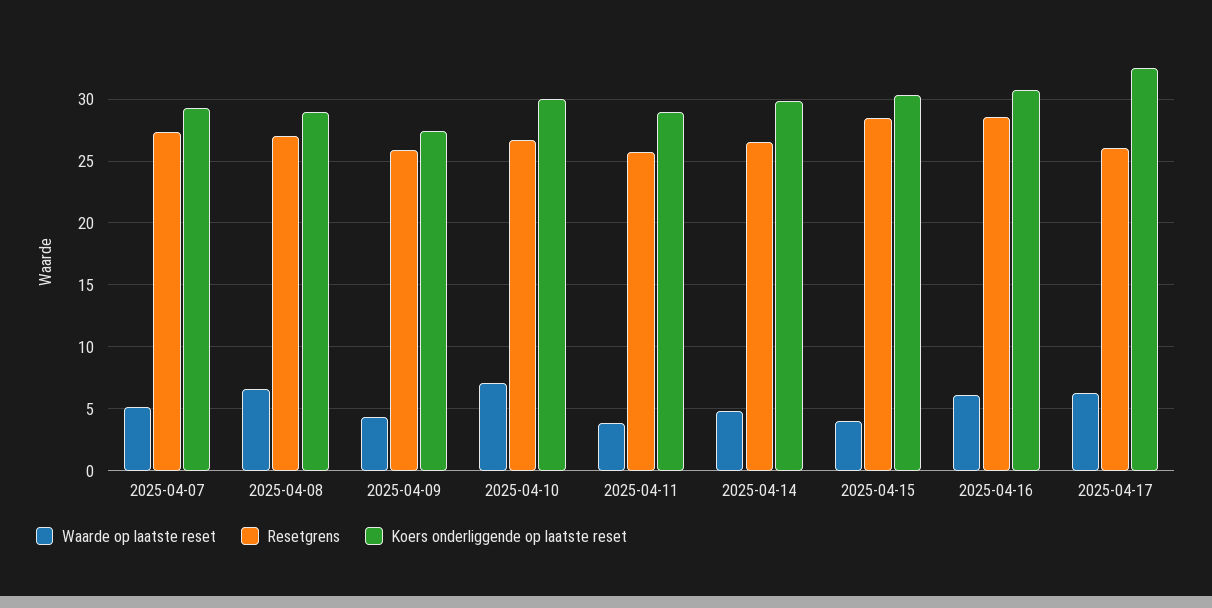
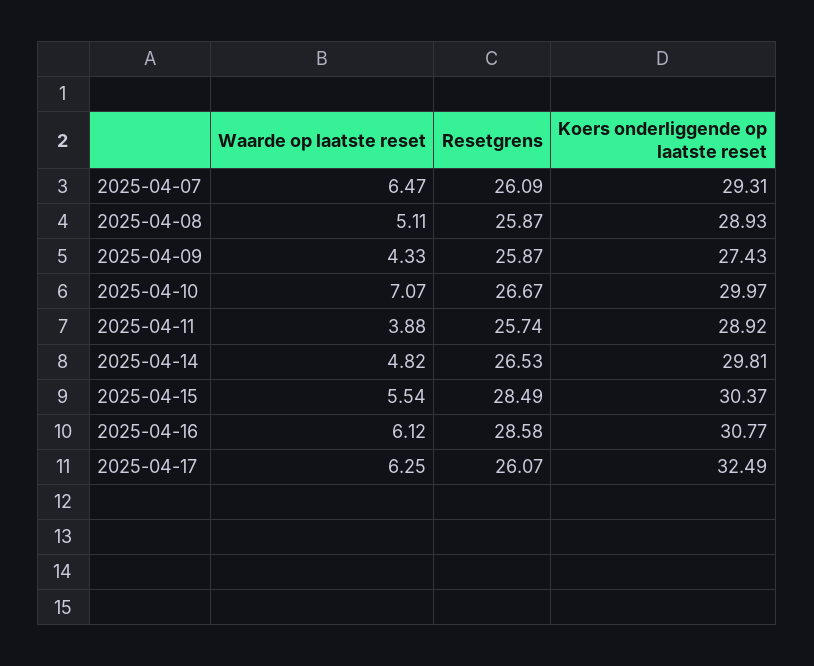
Waarde op laatste reset, 2025-04-07: 5 -> 6.47
Resetgrens, 2025-04-07: 27.5 -> 26.09
Waarde op laatste reset, 2025-04-08: 6.5 -> 5.11
Resetgrens, 2025-04-08: 27 -> 25.87
Waarde op laatste reset, 2025-04-15: 4 -> 5.54

